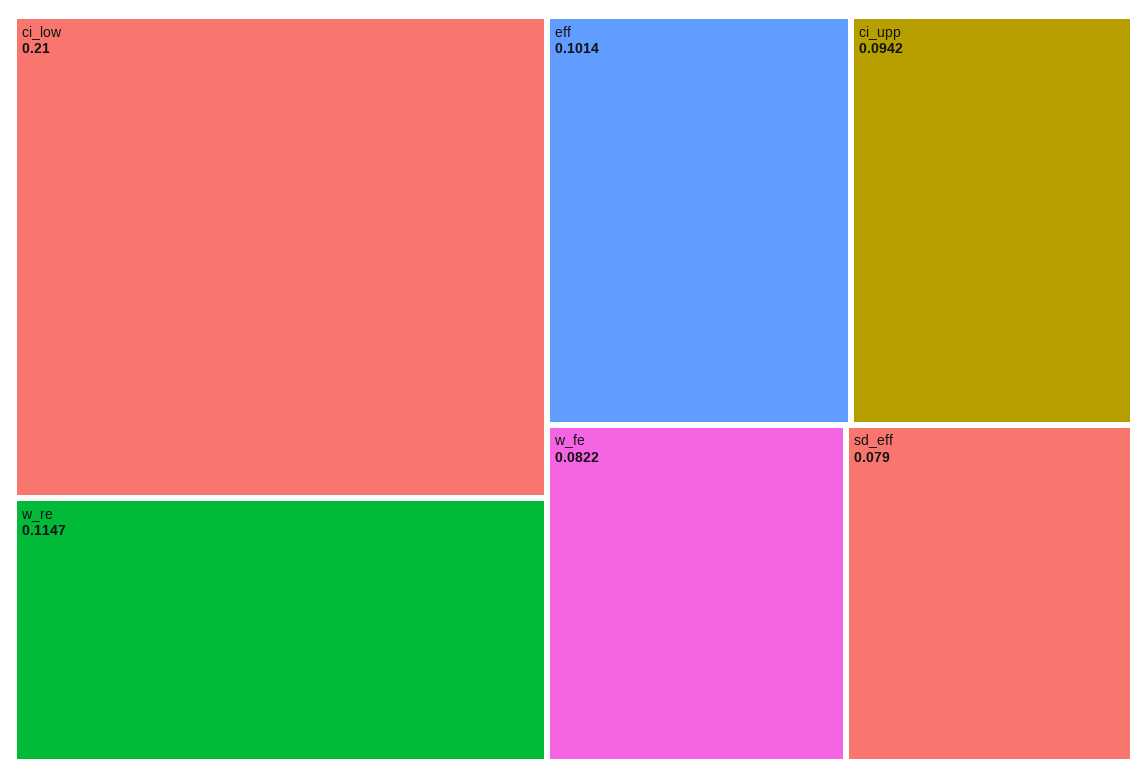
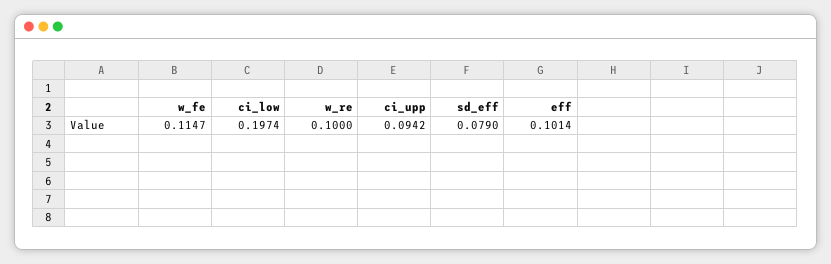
ci_low: 0.21 -> 0.1974
w_re: 0.1147 -> 0.1
w_fe: 0.0822 -> 0.1147

